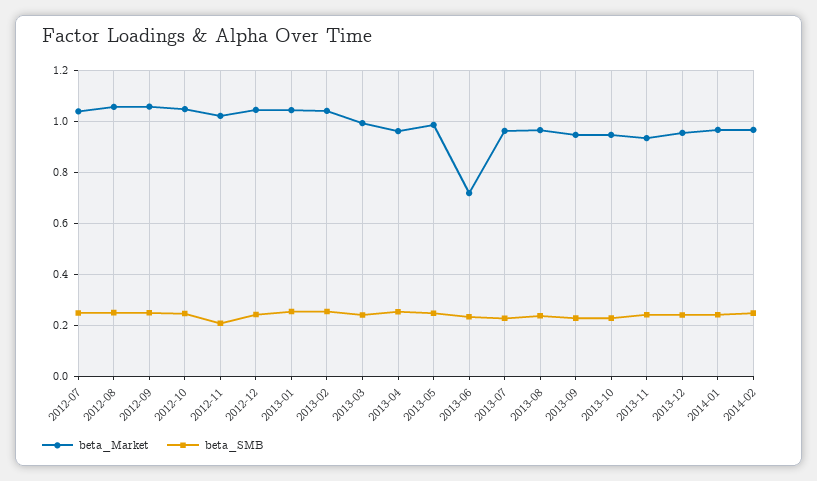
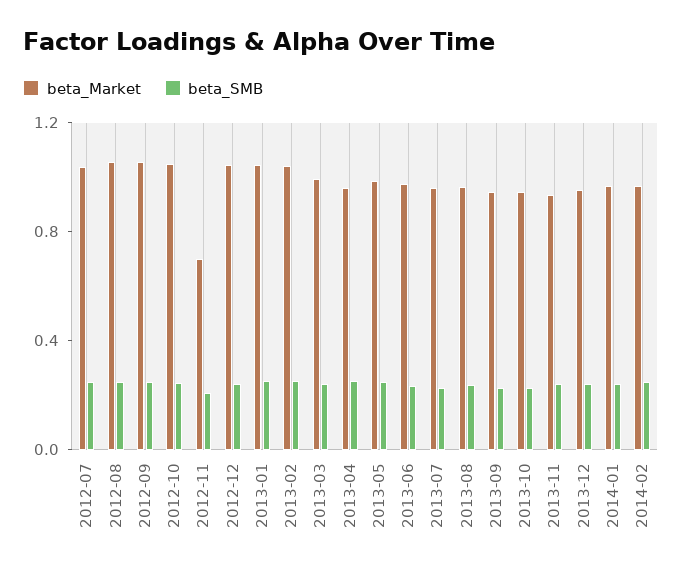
beta_Market, 2012-11: 1.025 -> 0.7
beta_Market, 2013-06: 0.725 -> 1

